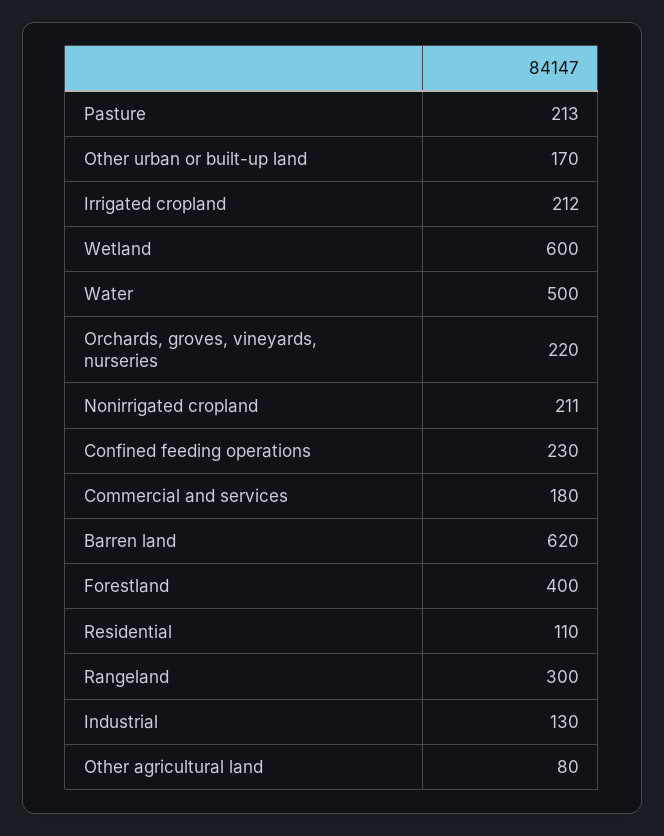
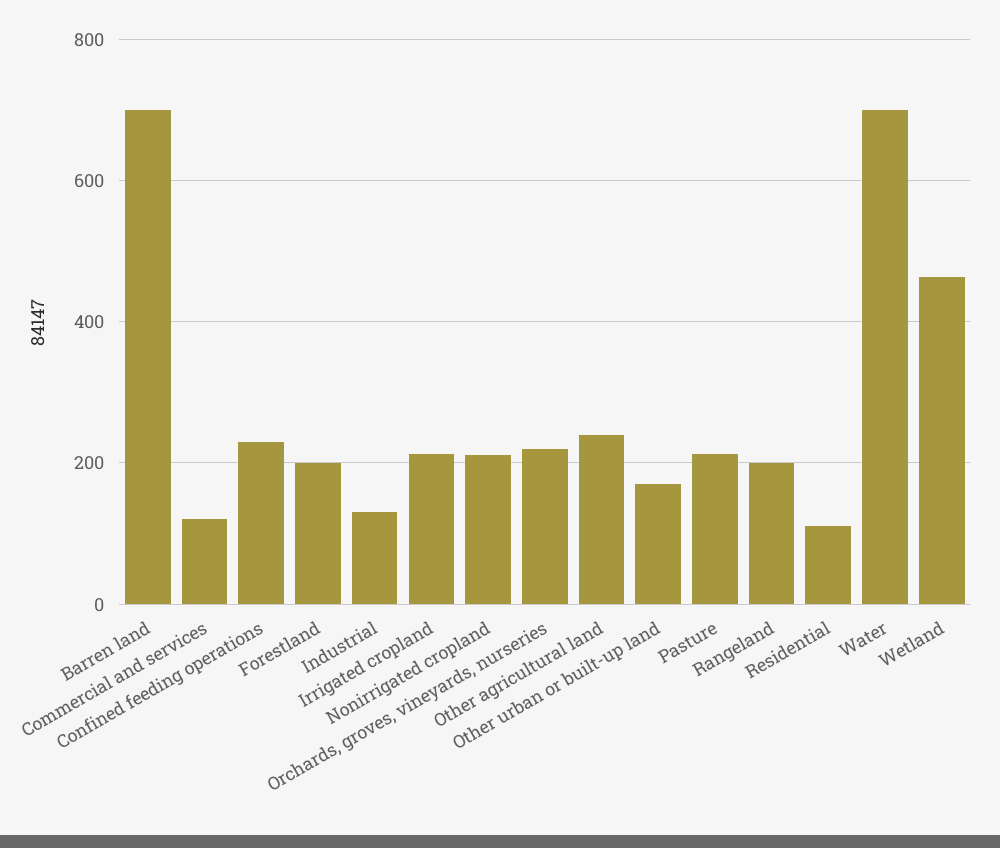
Wetland: 600 -> 460
Water: 500 -> 700
Commercial and services: 180 -> 120
Barren land: 620 -> 700
Forestland: 400 -> 200
Rangeland: 300 -> 200
Other agricultural land: 80 -> 240

